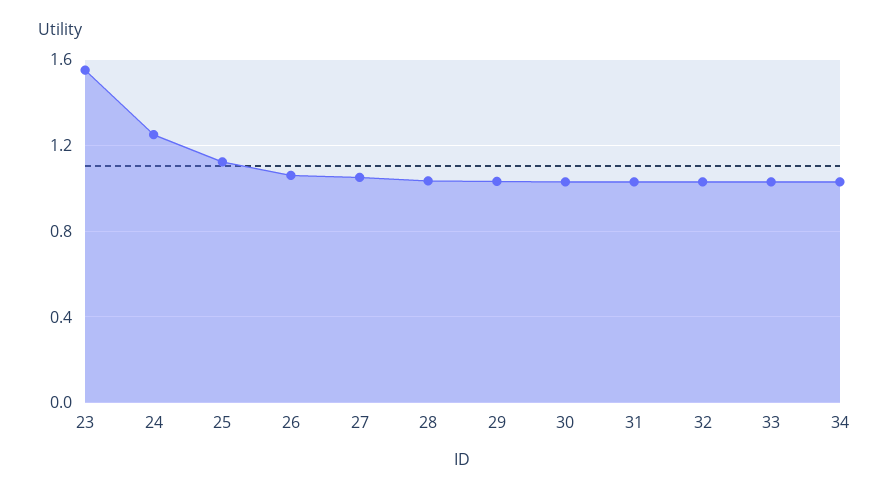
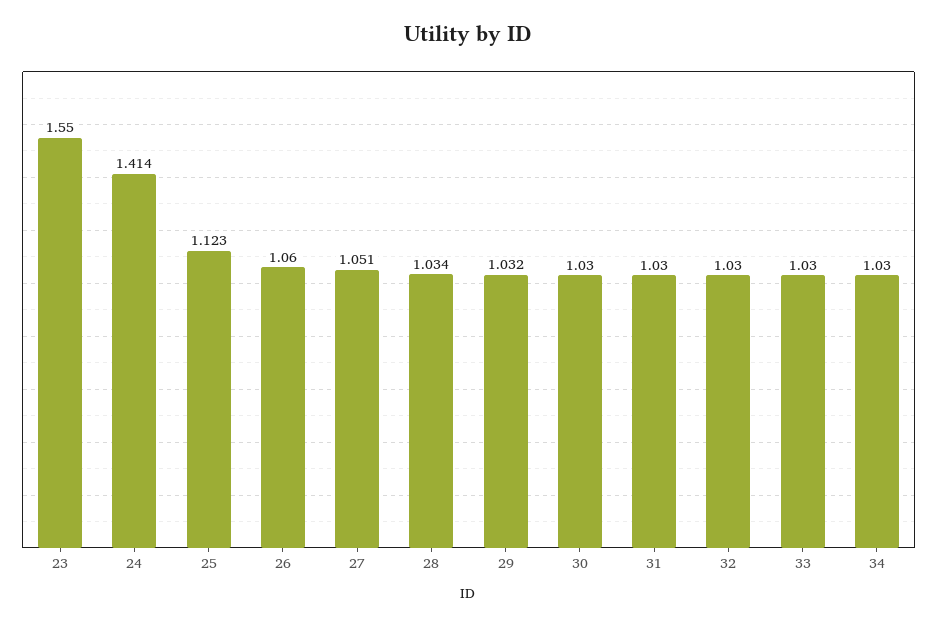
24: 1.25 -> 1.414

